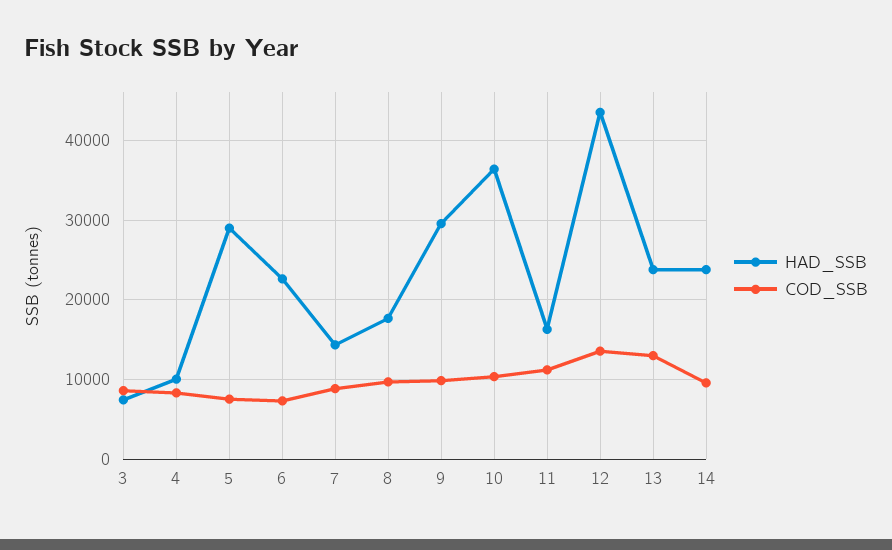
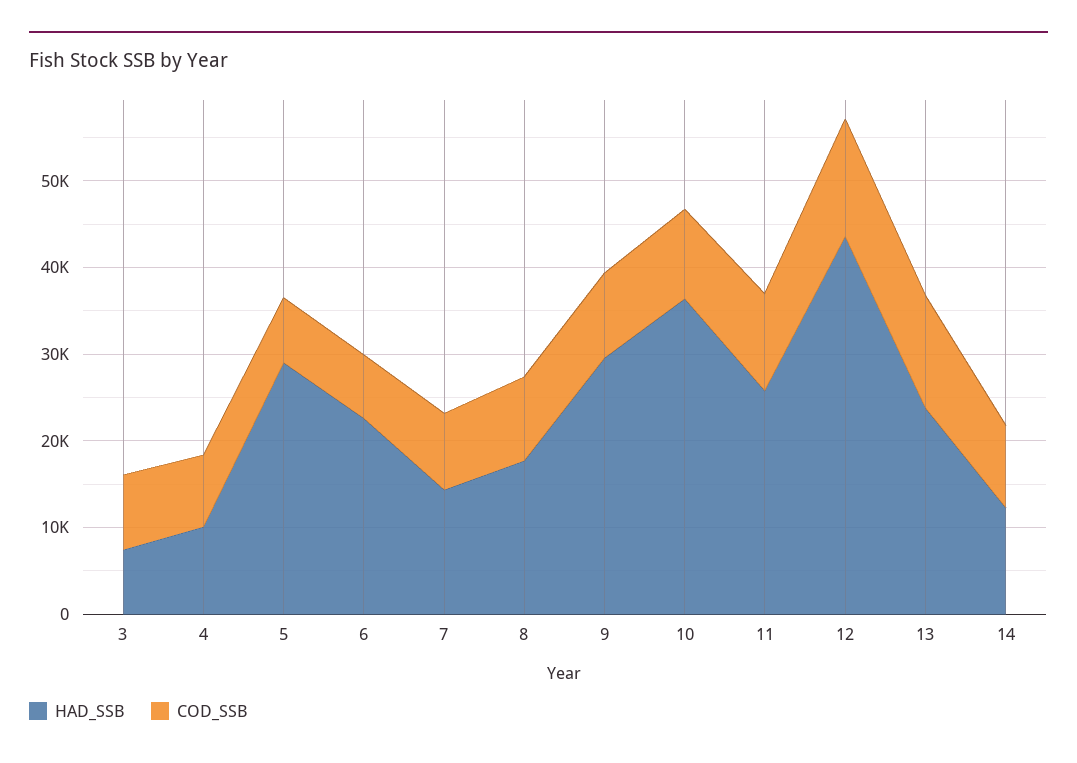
HAD_SSB, 11: 16000 -> 26000
HAD_SSB, 14: 24000 -> 12000

